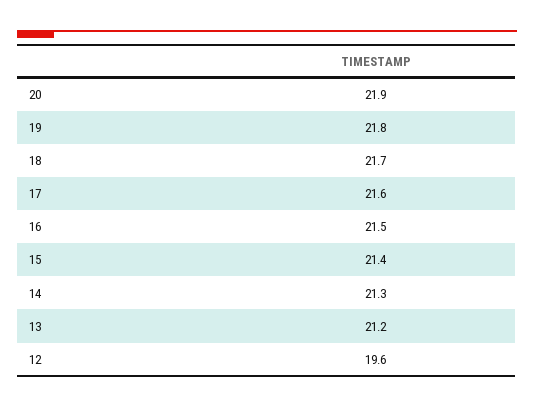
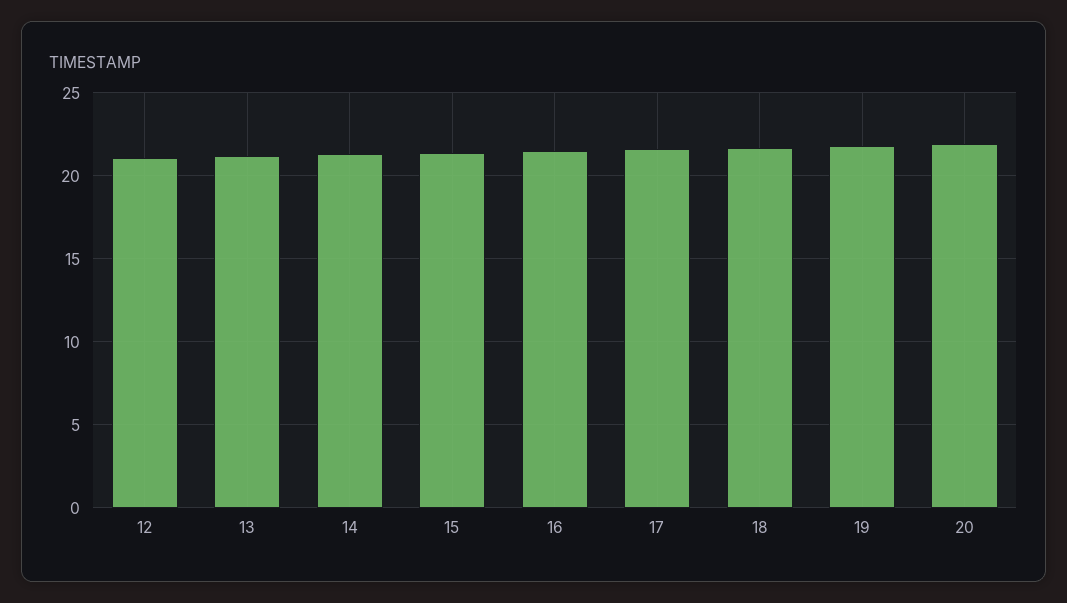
12: 19.6 -> 21

